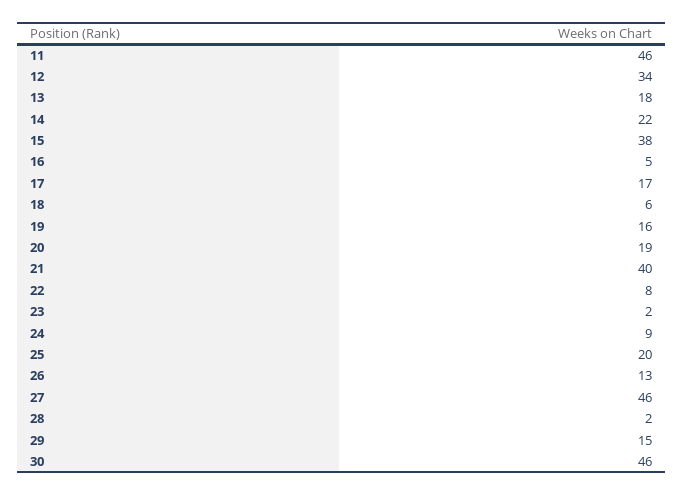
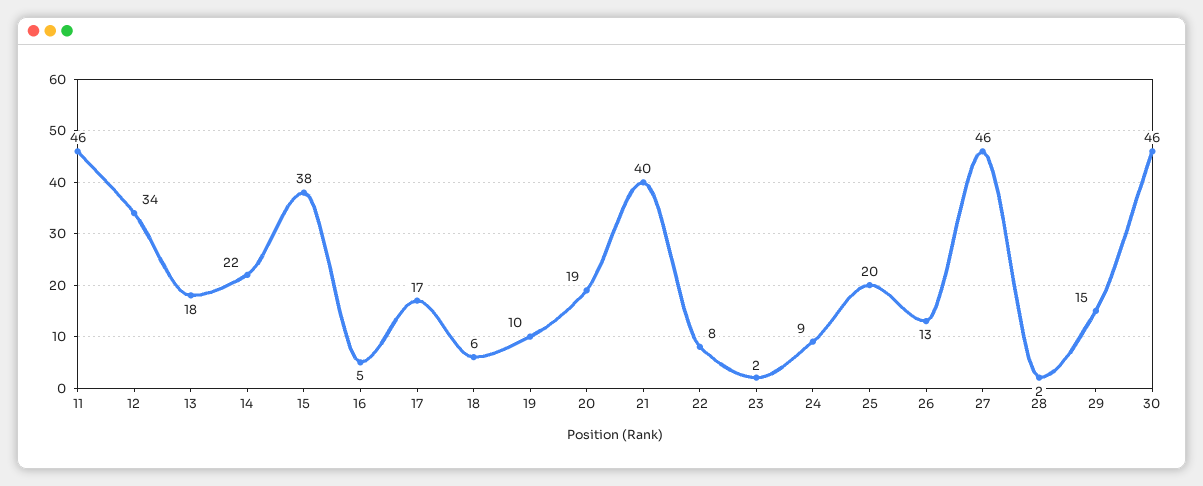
19: 16 -> 10

